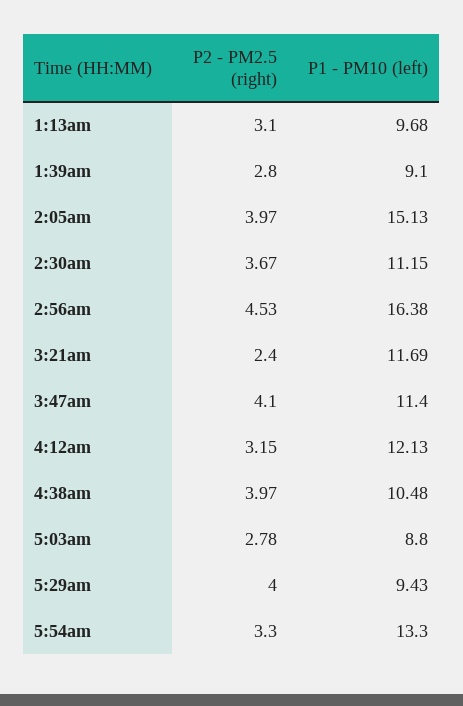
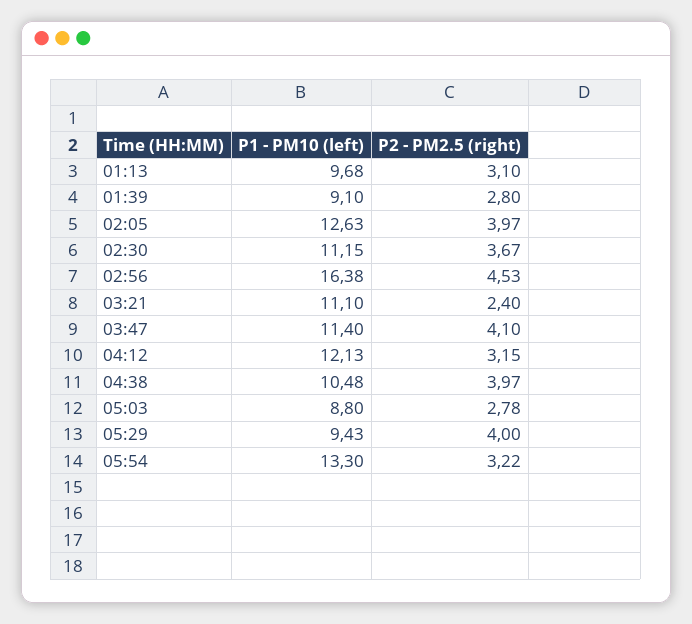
P1 - PM10 (left), 2:05am: 15.13 -> 12.63
P1 - PM10 (left), 3:21am: 11.69 -> 11.1
P2 - PM2.5 (right), 5:54am: 3.3 -> 3.22

